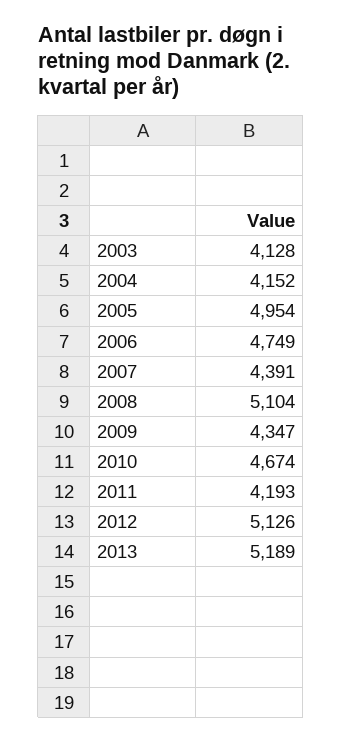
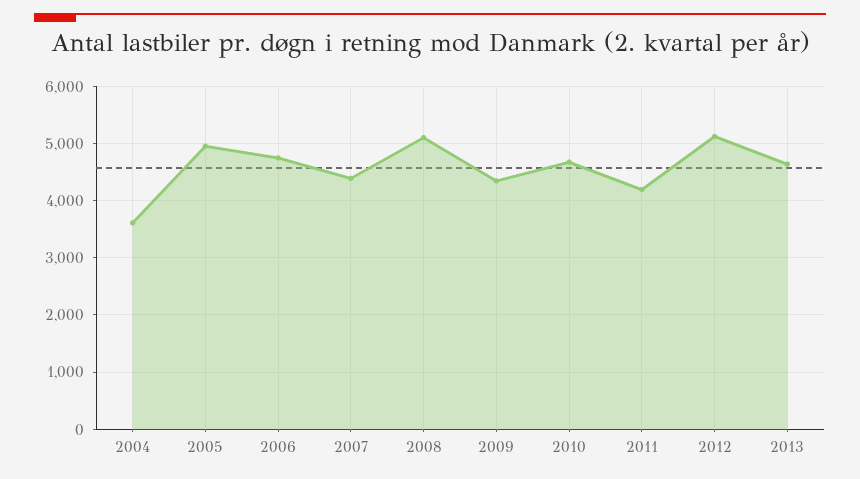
2003: 4128 -> none
2004: 4152 -> 3600
2013: 5189 -> 4600

